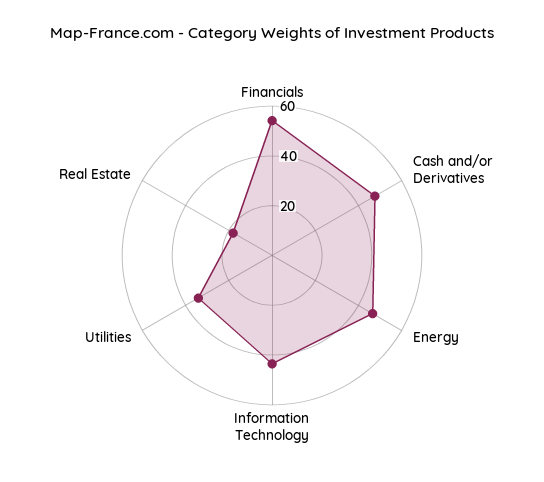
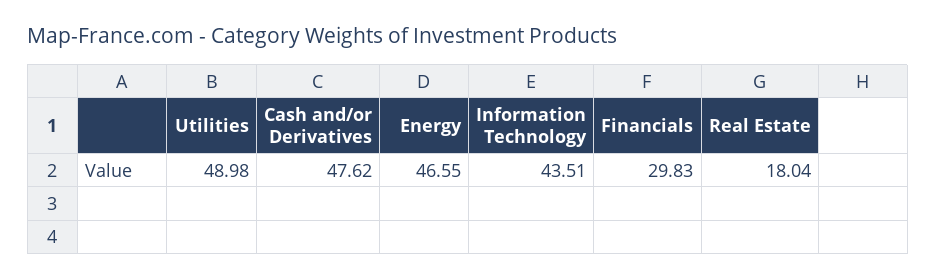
Financials: 55 -> 29.83
Utilities: 35 -> 48.98

